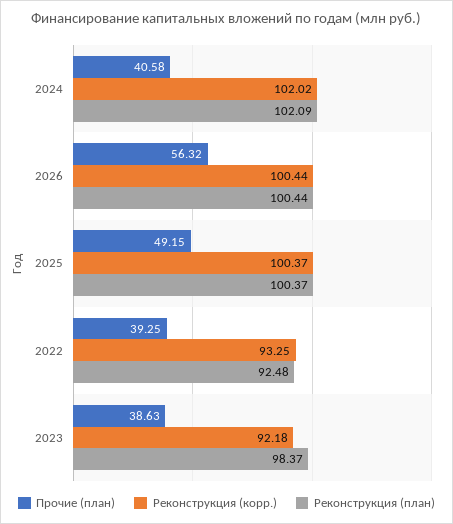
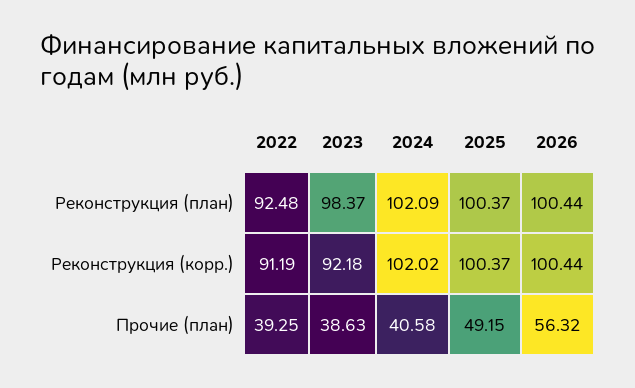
Реконструкция (корр.), 2022: 93.25 -> 91.19

